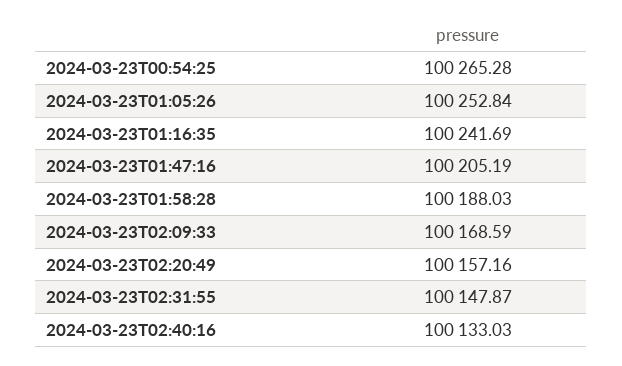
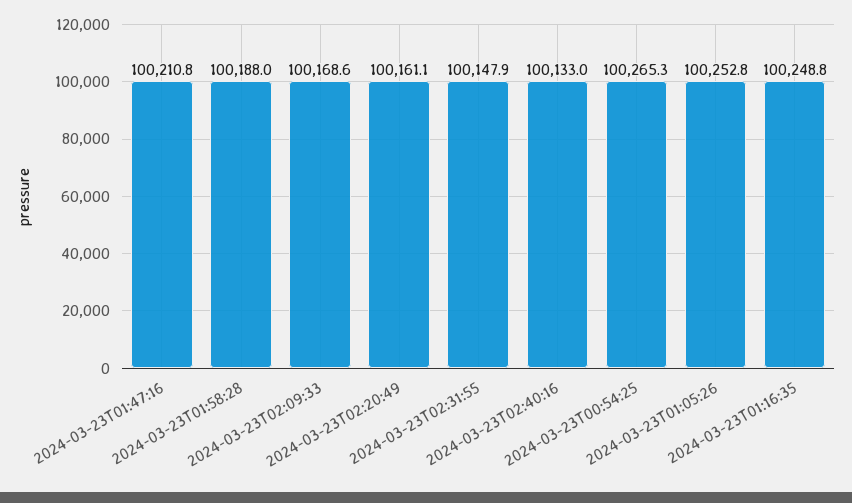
2024-03-23T01:16:35: 100241.69 -> 100248.8
2024-03-23T01:47:16: 100205.19 -> 100210.8
2024-03-23T02:20:49: 100157.16 -> 100161.1

